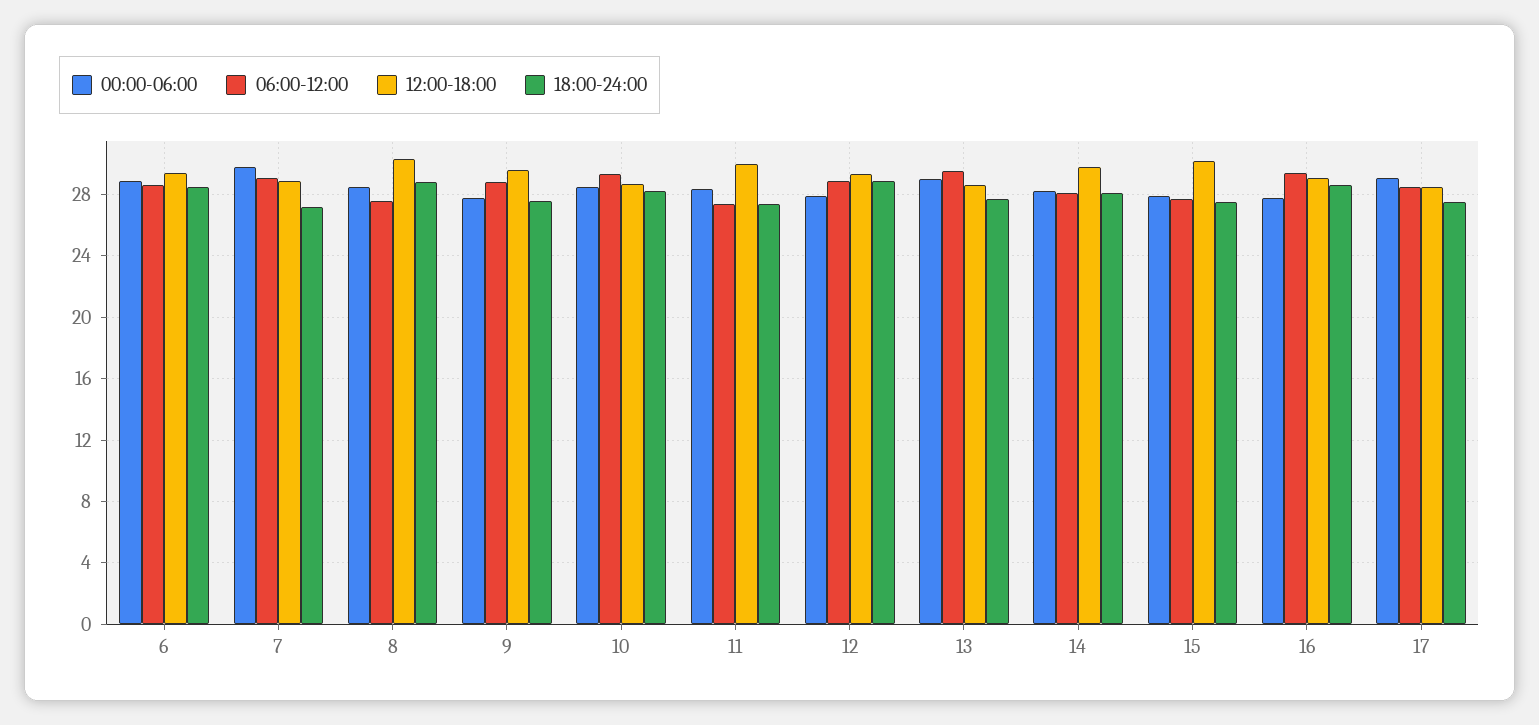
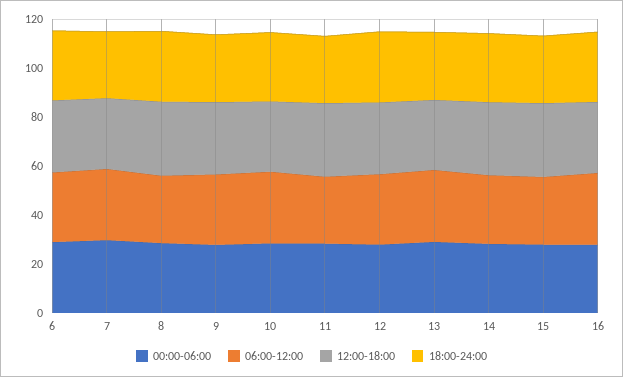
00:00-06:00, 17: 29 -> none
06:00-12:00, 17: 28.5 -> none
12:00-18:00, 17: 28.5 -> none
18:00-24:00, 17: 27.5 -> none

